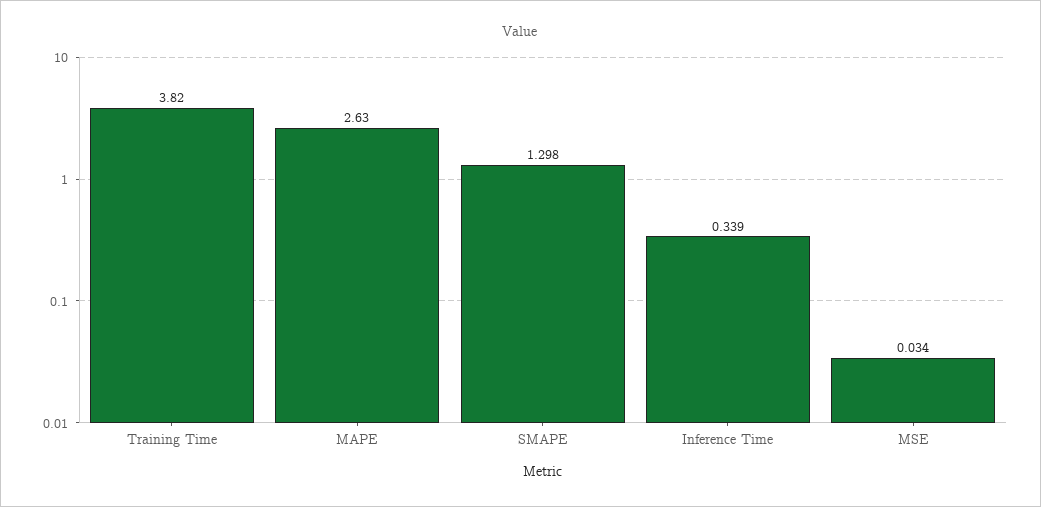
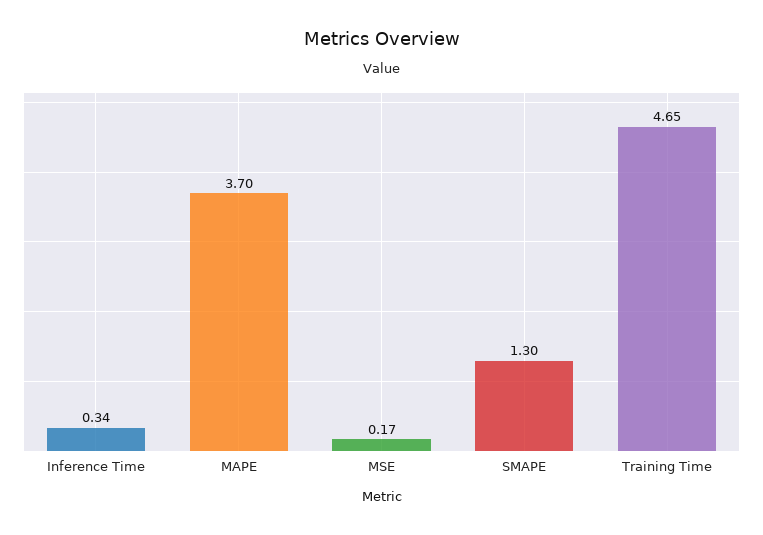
Training Time: 3.82 -> 4.65
MAPE: 2.63 -> 3.7
MSE: 0.034 -> 0.17

